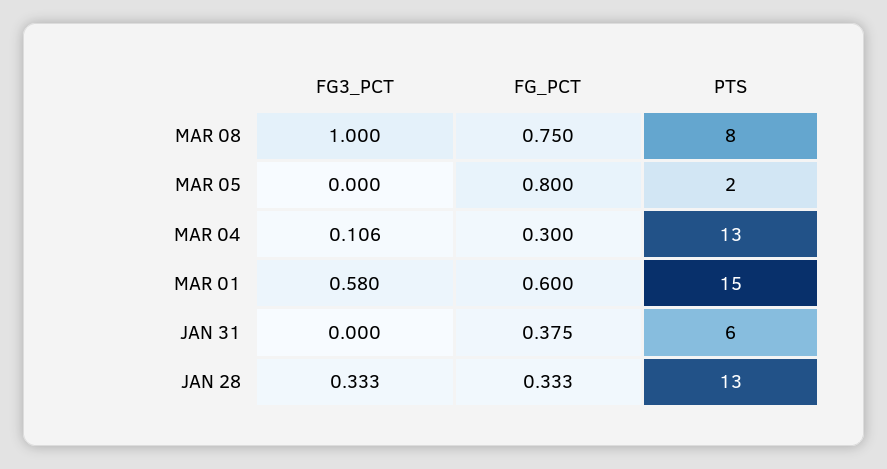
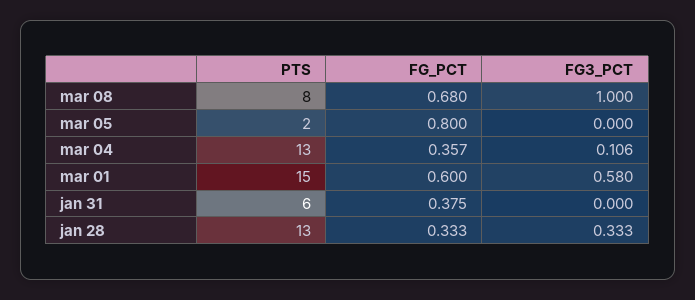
FG_PCT, MAR 08: 0.75 -> 0.68
FG_PCT, MAR 04: 0.3 -> 0.357

